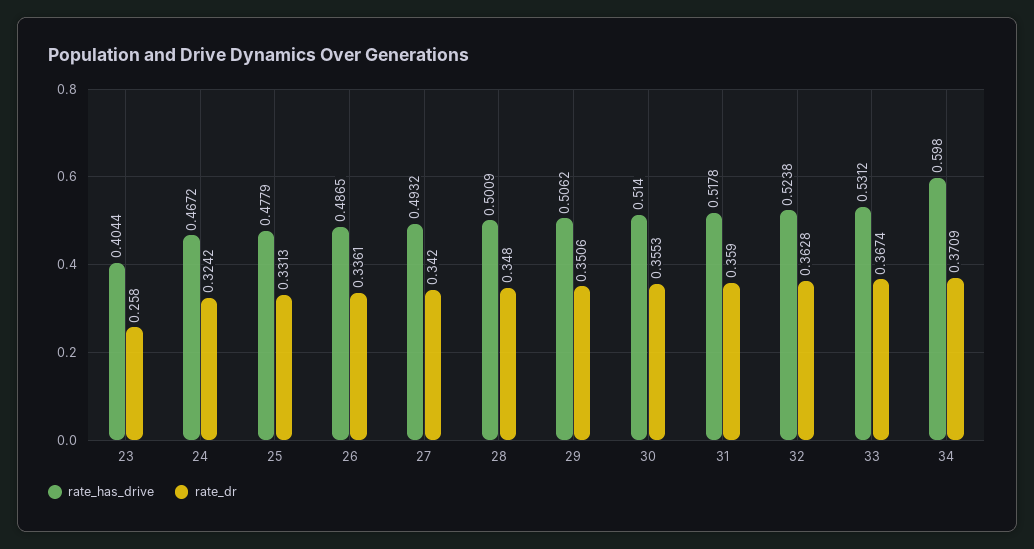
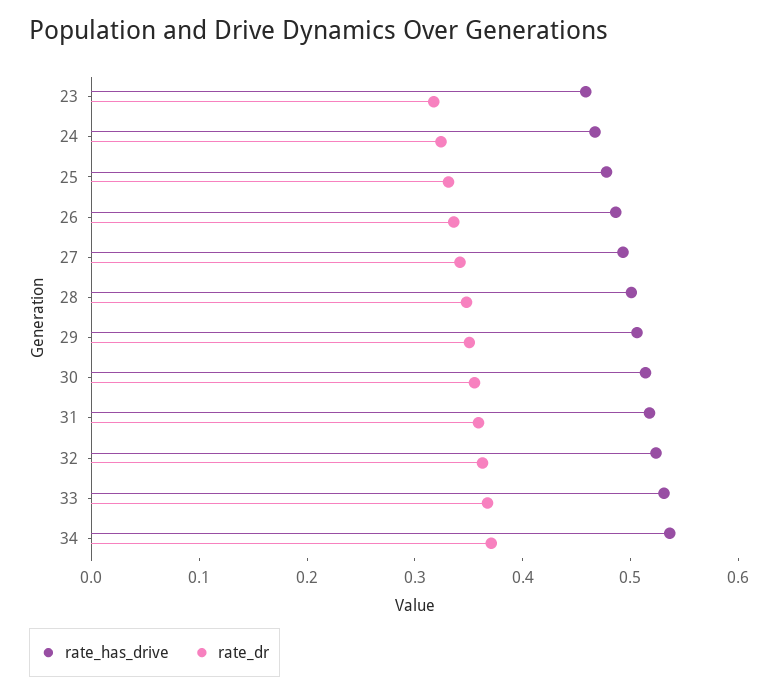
rate_has_drive, 23: 0.4044 -> 0.46
rate_dr, 23: 0.258 -> 0.32
rate_has_drive, 34: 0.598 -> 0.54

